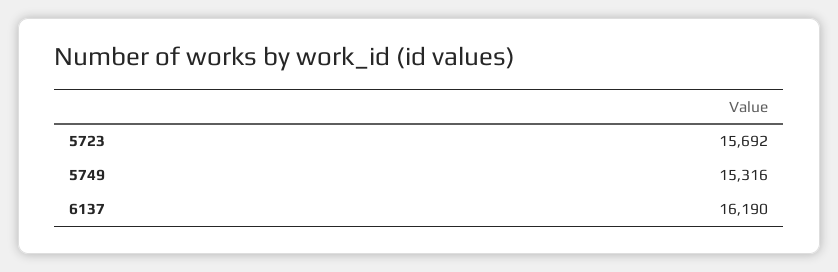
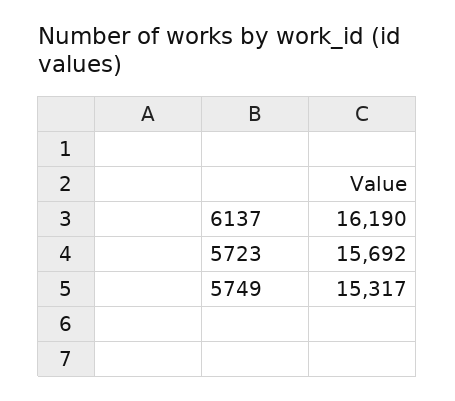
5749: 15316 -> 15317

